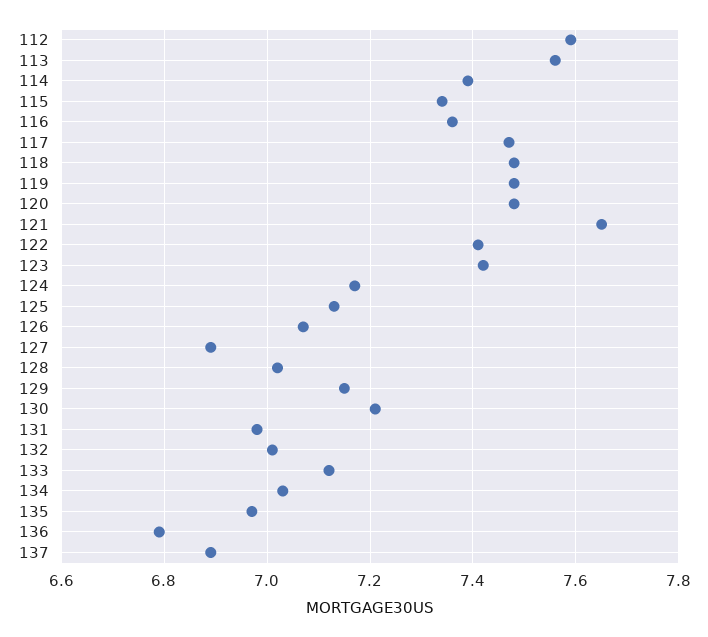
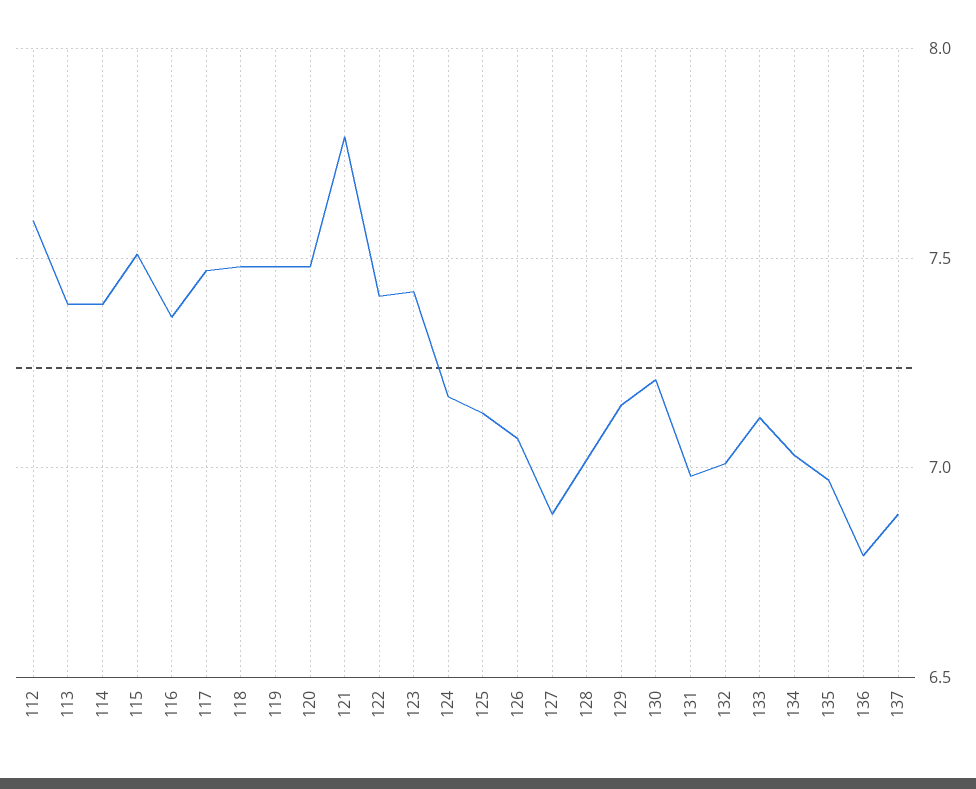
113: 7.55 -> 7.4
115: 7.35 -> 7.5
121: 7.65 -> 7.8

